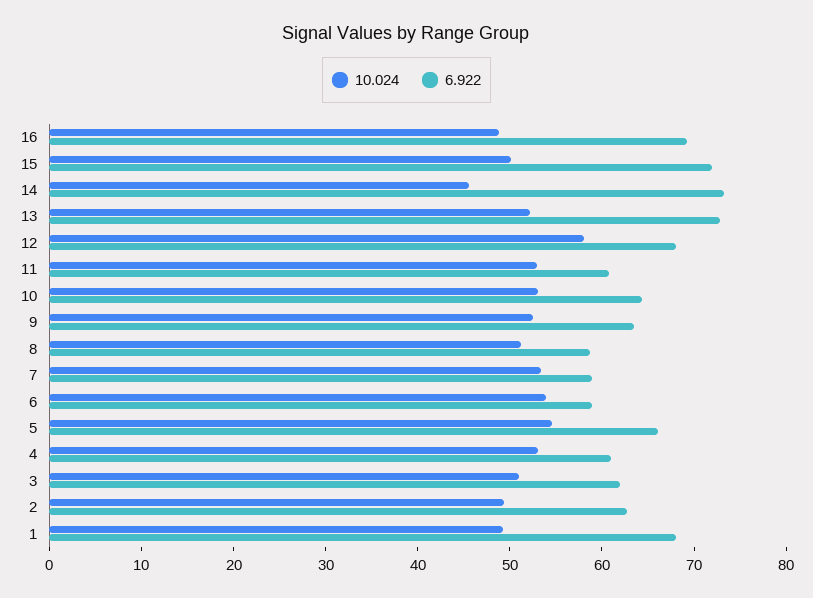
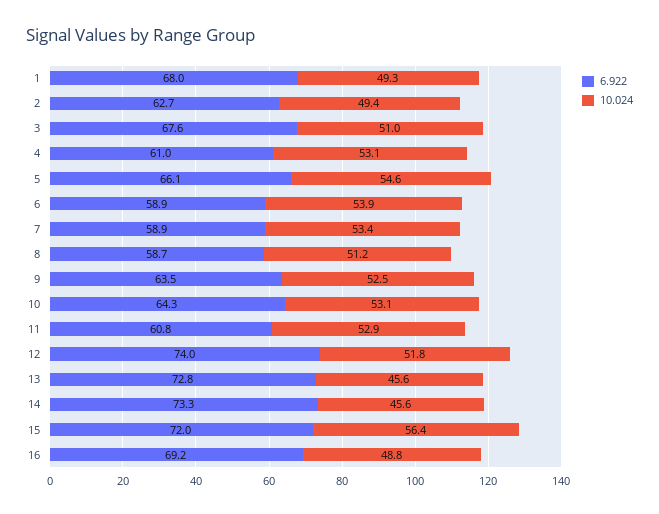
10.024, 15: 50 -> 56.4
10.024, 13: 52 -> 45.6
10.024, 12: 58 -> 51.8
6.922, 12: 68 -> 74
6.922, 3: 62 -> 67.6

